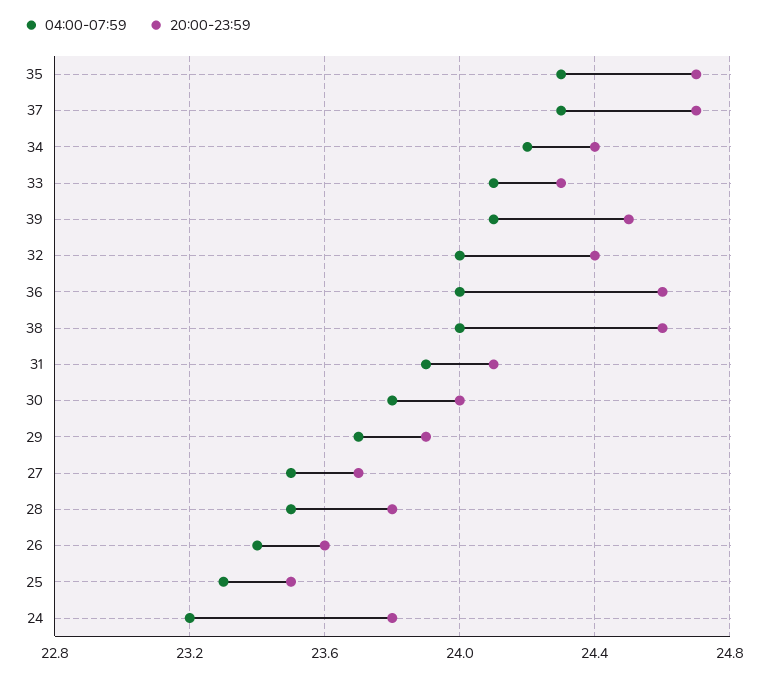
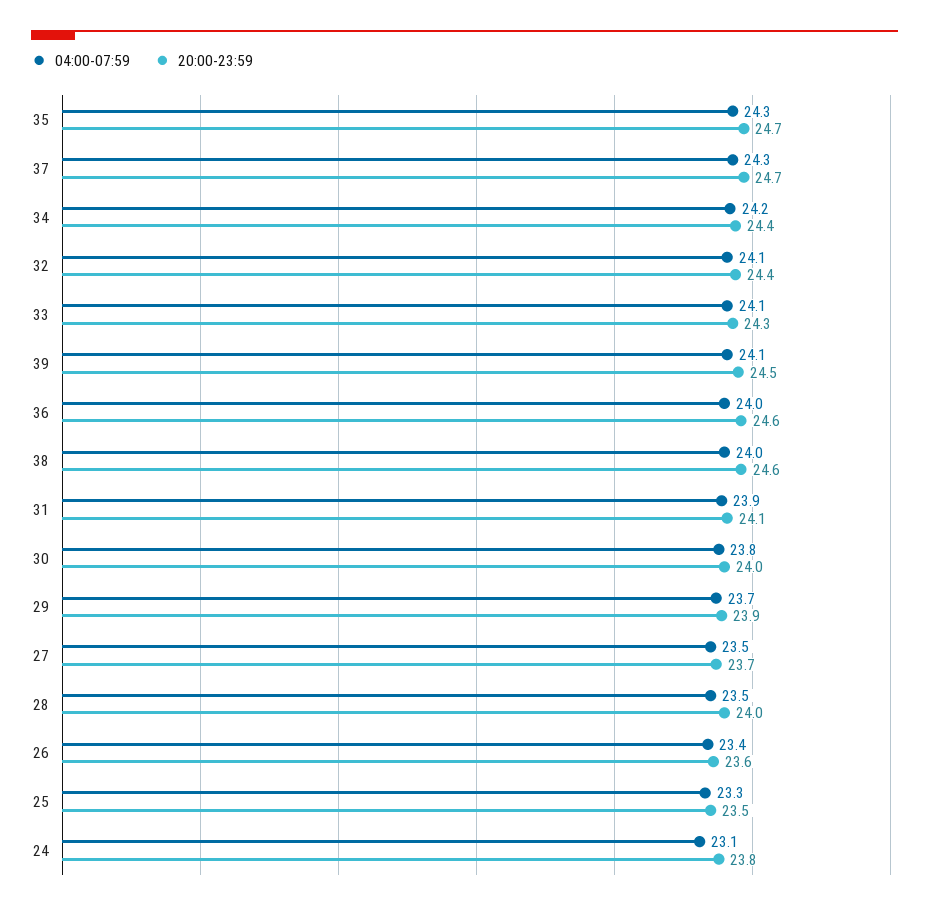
04:00-07:59, 32: 24 -> 24.1
20:00-23:59, 28: 23.8 -> 24
04:00-07:59, 24: 23.2 -> 23.1

